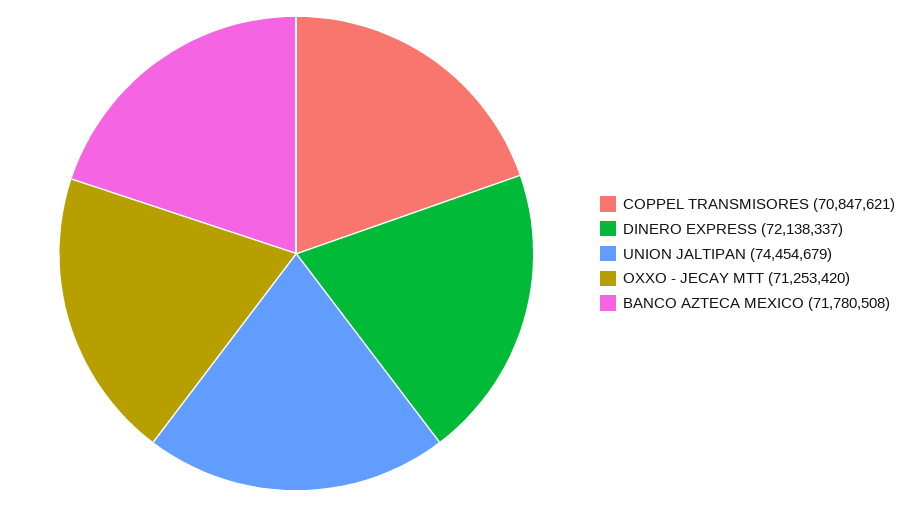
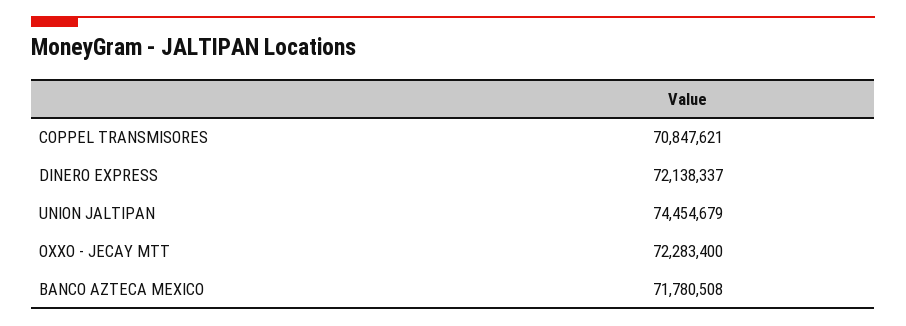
OXXO - JECAY MTT: 71253420 -> 72283400

